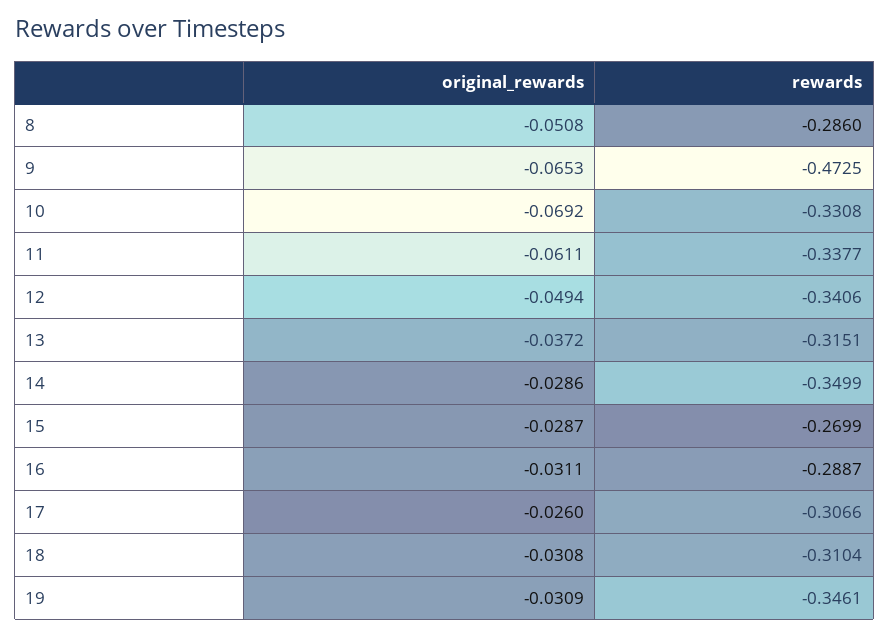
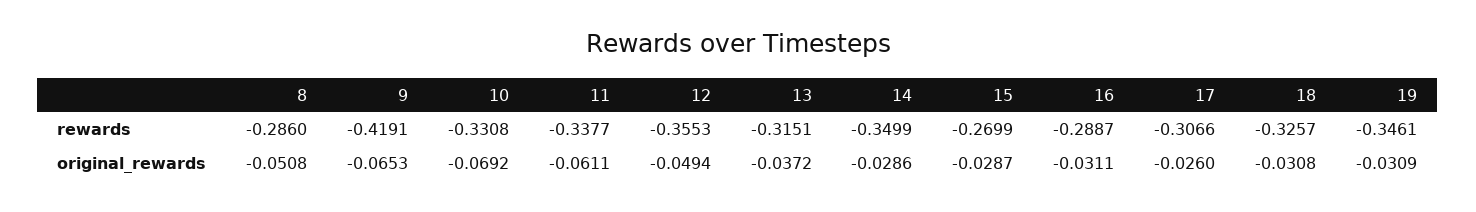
rewards, 9: -0.4725 -> -0.4191
rewards, 12: -0.3406 -> -0.3553
rewards, 18: -0.3104 -> -0.3257

